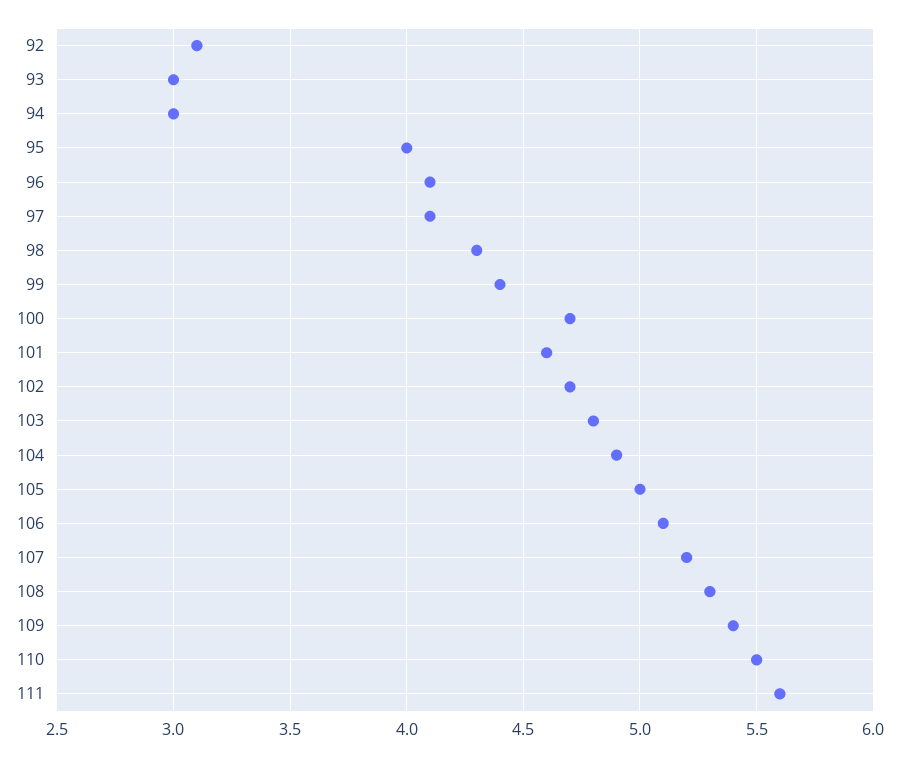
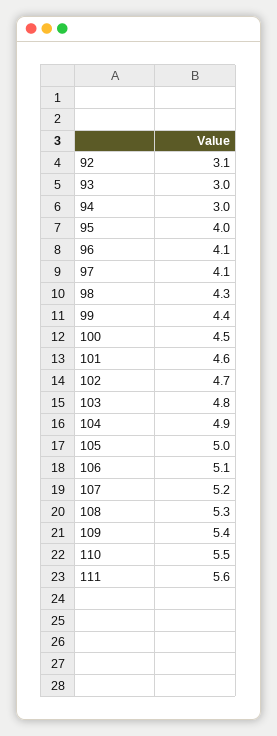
100: 4.7 -> 4.5

